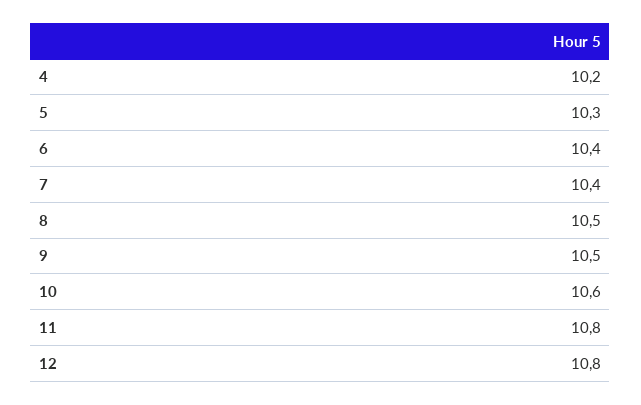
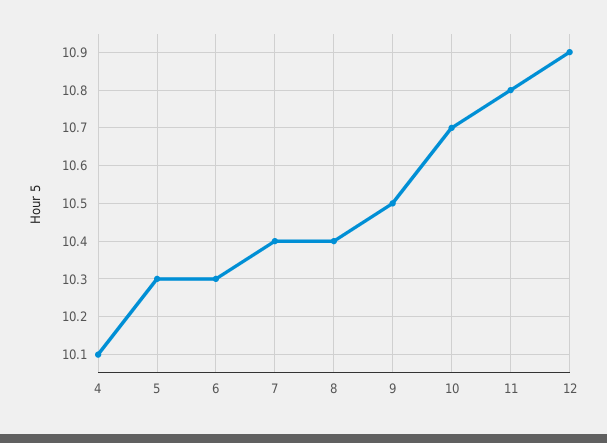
4: 10.2 -> 10.1
6: 10.4 -> 10.3
8: 10.5 -> 10.4
10: 10.6 -> 10.7
12: 10.8 -> 10.9

